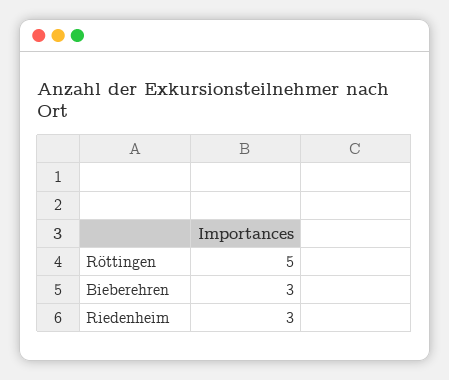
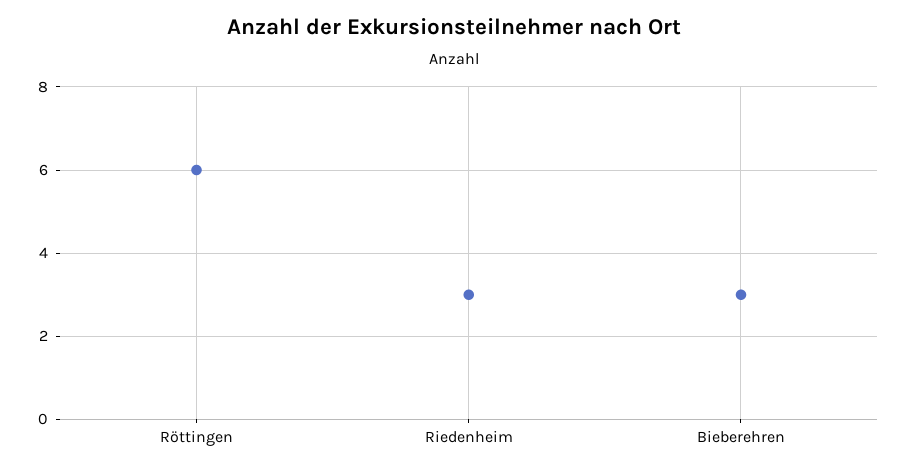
Röttingen: 5 -> 6

